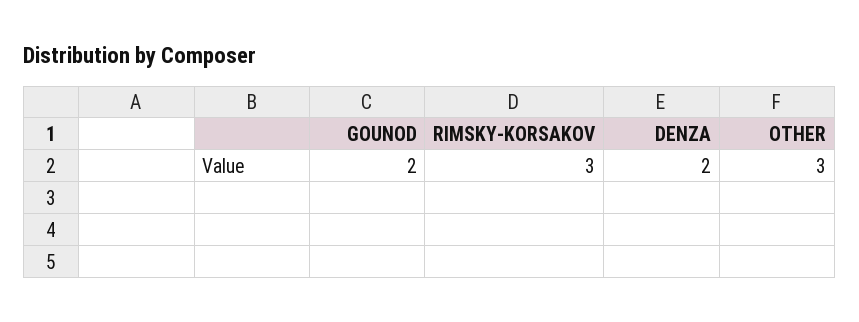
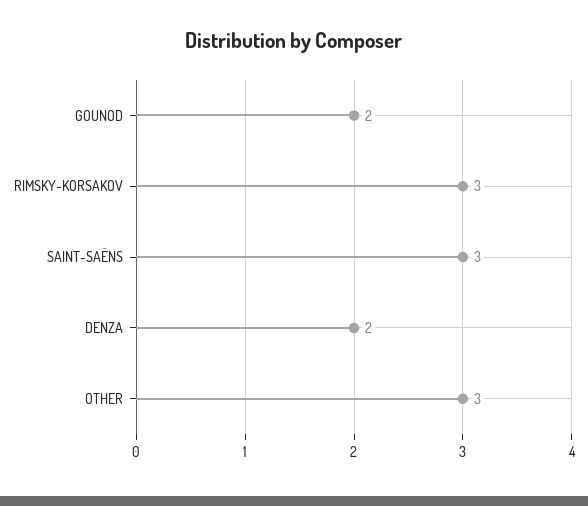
SAINT-SAËNS: none -> 3

